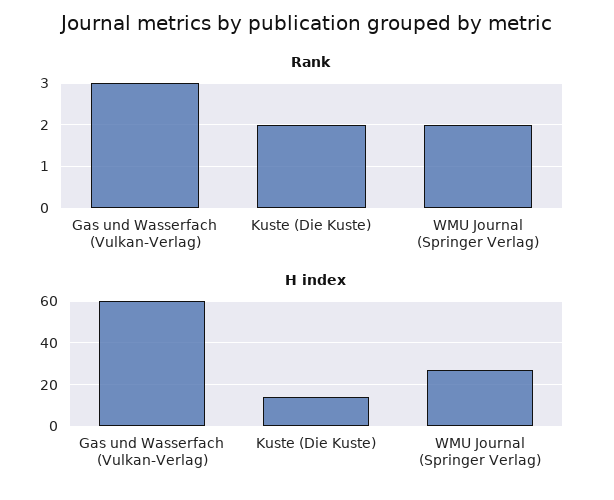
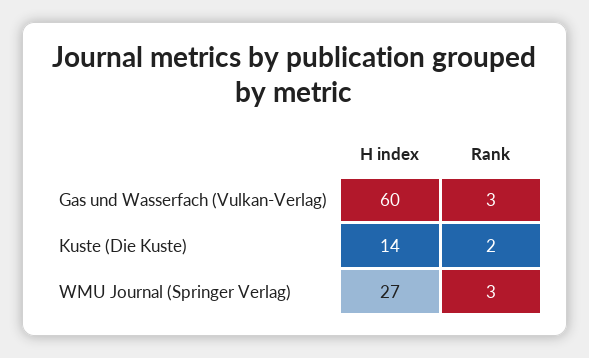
Rank, WMU Journal (Springer Verlag): 2 -> 3

